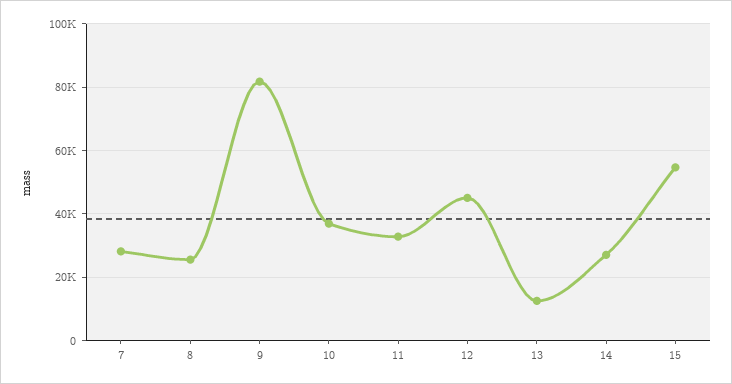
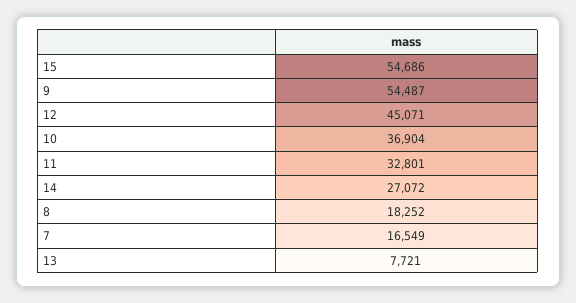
7: 28000 -> 16549
8: 26000 -> 18252
9: 82000 -> 54487
13: 12000 -> 7721

